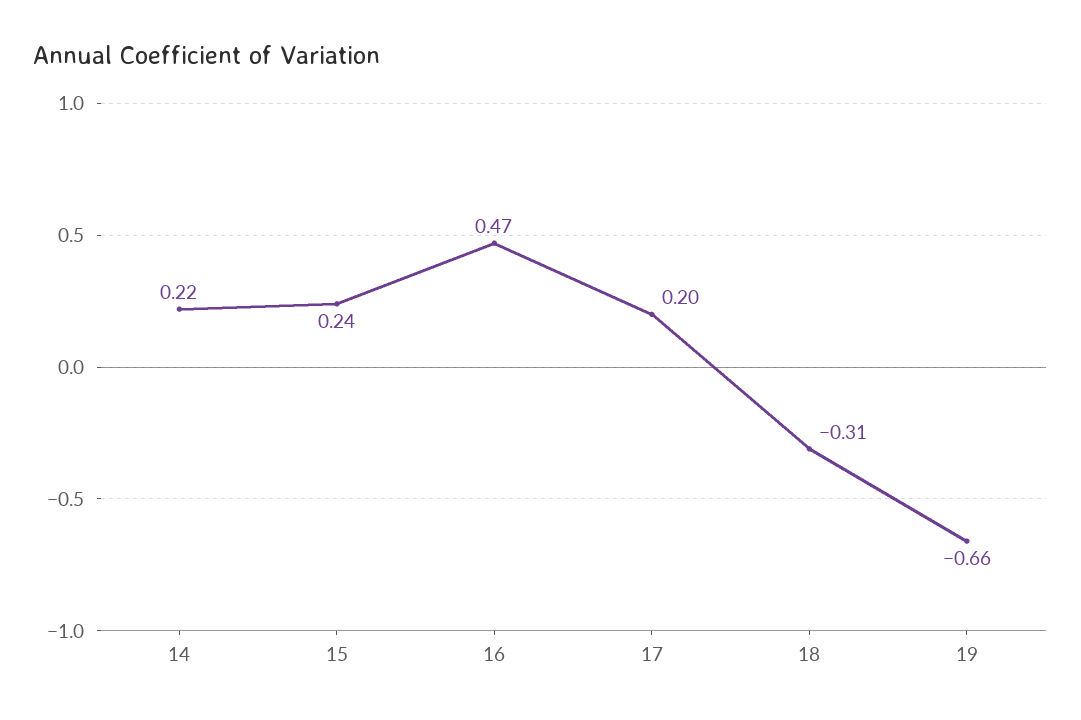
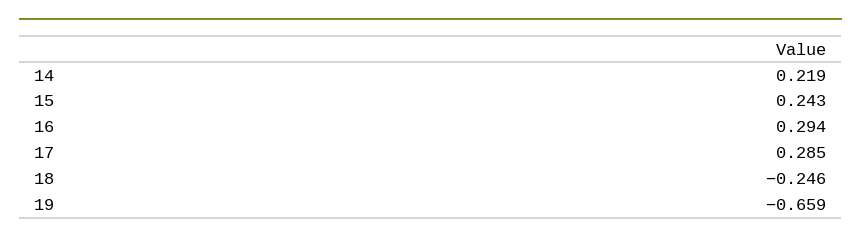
16: 0.47 -> 0.294
17: 0.2 -> 0.285
18: -0.31 -> -0.246

